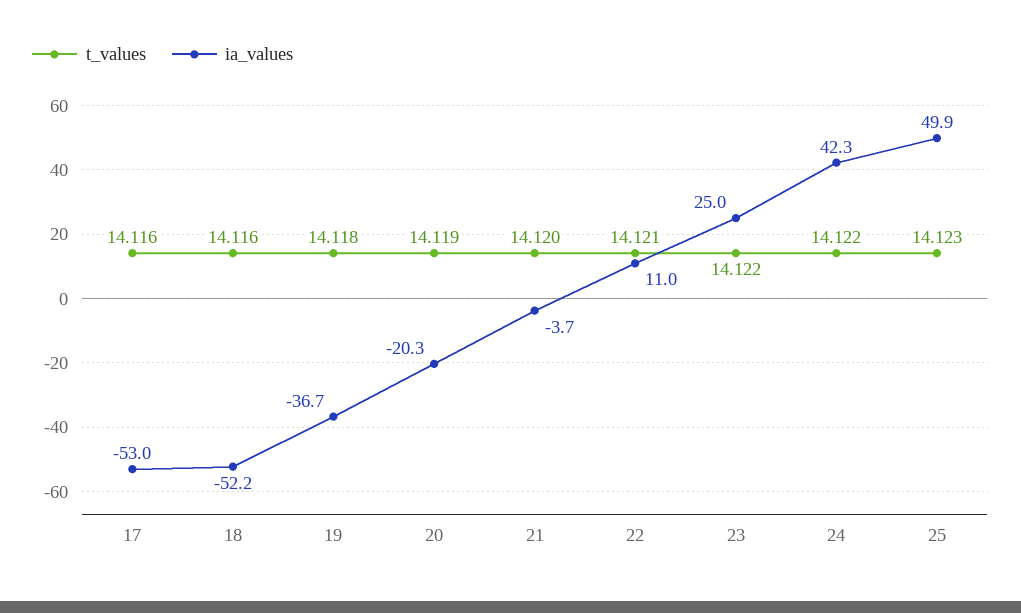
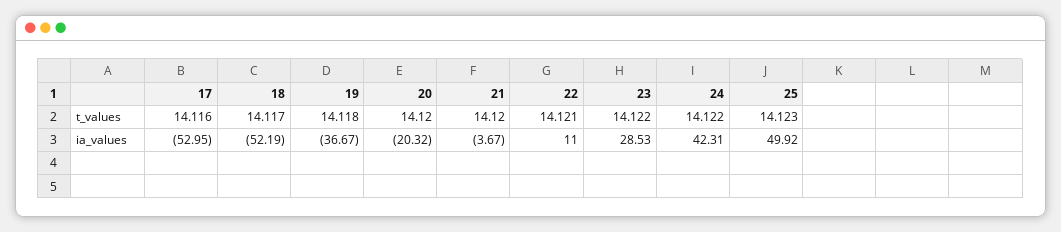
t_values, 18: 14.116 -> 14.117
t_values, 20: 14.119 -> 14.12
ia_values, 23: 25 -> 28.53

